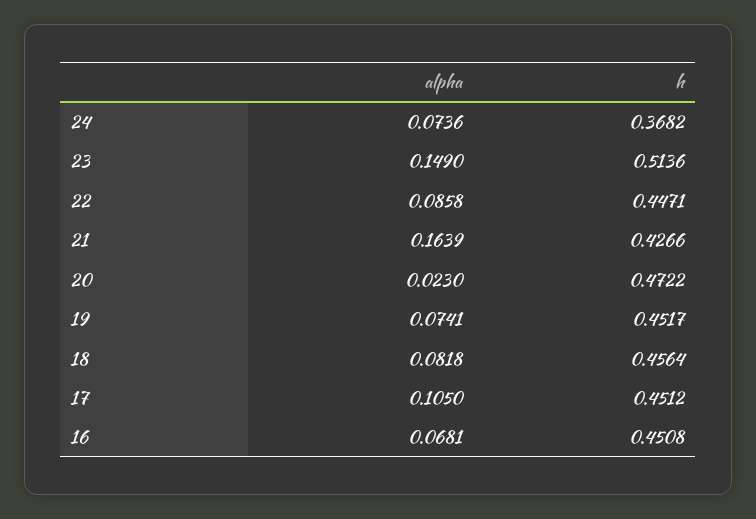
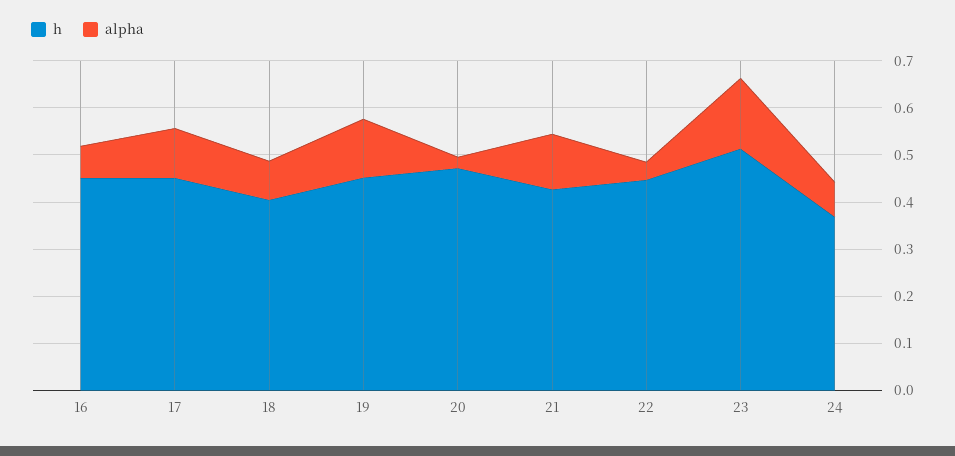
alpha, 22: 0.0858 -> 0.04
alpha, 21: 0.1639 -> 0.12
alpha, 19: 0.0741 -> 0.12
h, 18: 0.4564 -> 0.4

